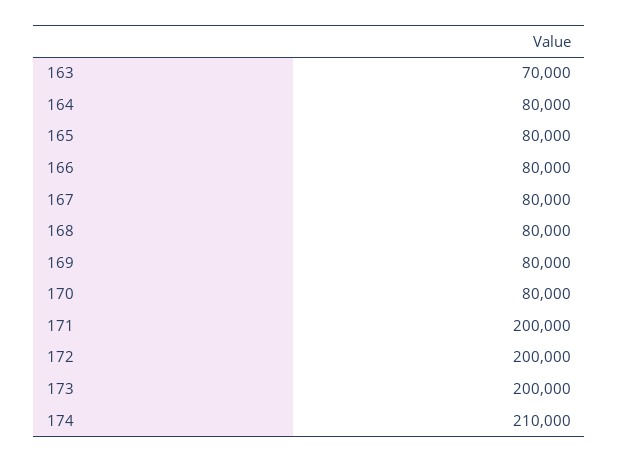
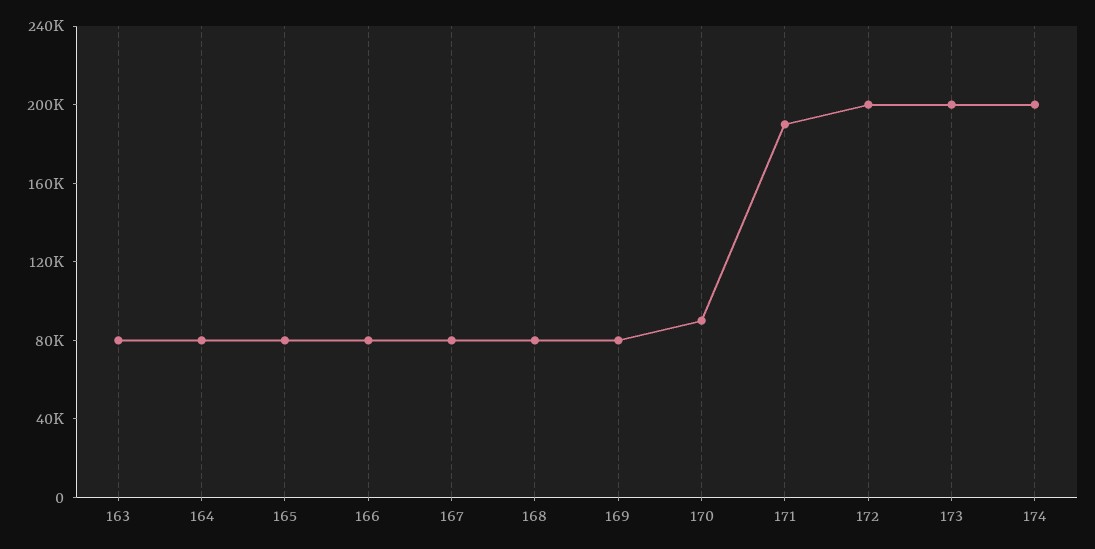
163: 70000 -> 80000
170: 80000 -> 90000
171: 200000 -> 190000
174: 210000 -> 200000

